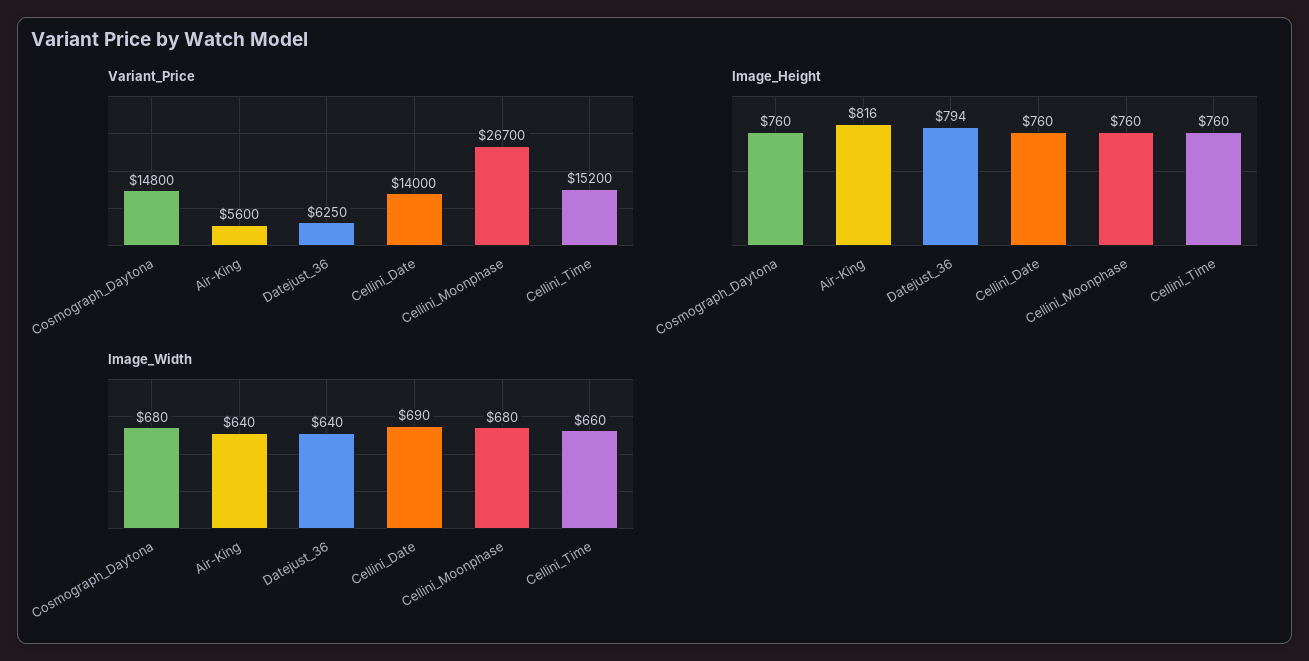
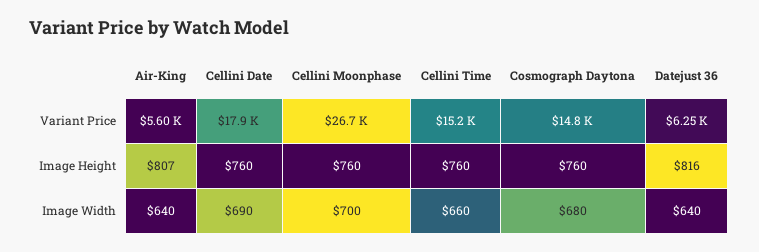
Variant_Price, Cellini_Date: 14000 -> 17900
Image_Height, Air-King: 816 -> 807
Image_Height, Datejust_36: 794 -> 816
Image_Width, Cellini_Moonphase: 680 -> 700

